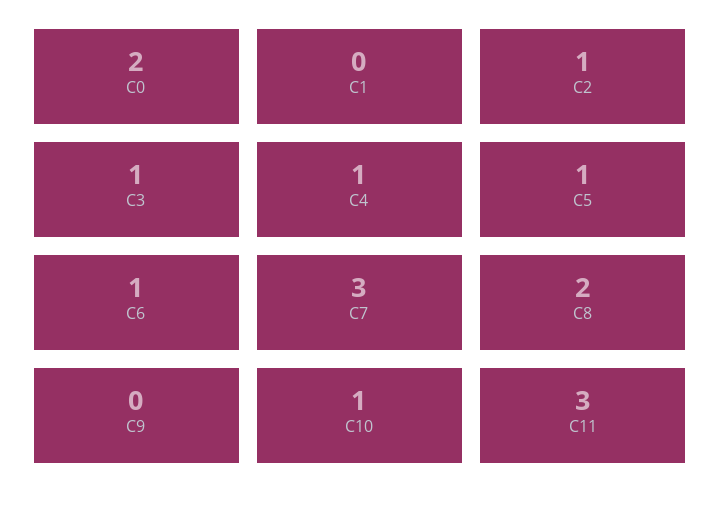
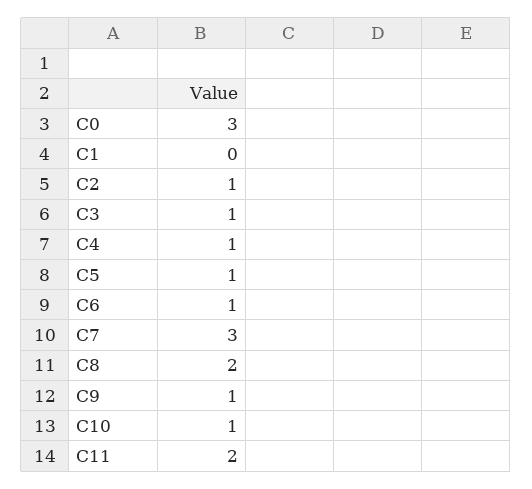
C0: 2 -> 3
C9: 0 -> 1
C11: 3 -> 2

